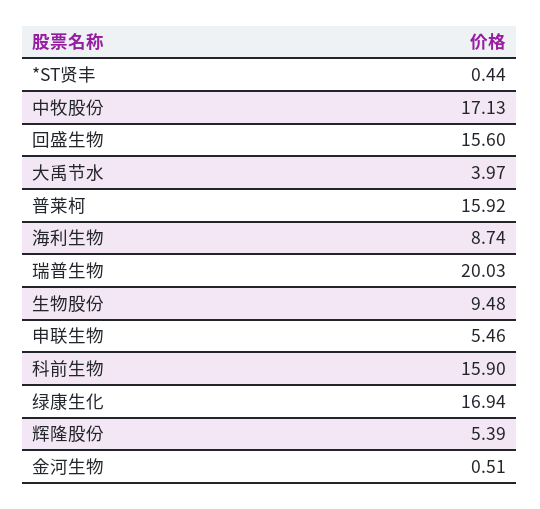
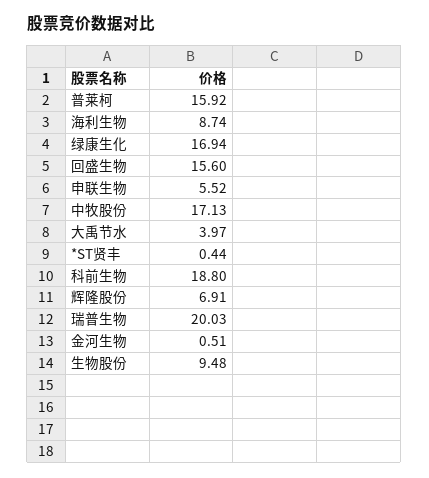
申联生物: 5.46 -> 5.52
科前生物: 15.9 -> 18.8
辉隆股份: 5.39 -> 6.91

